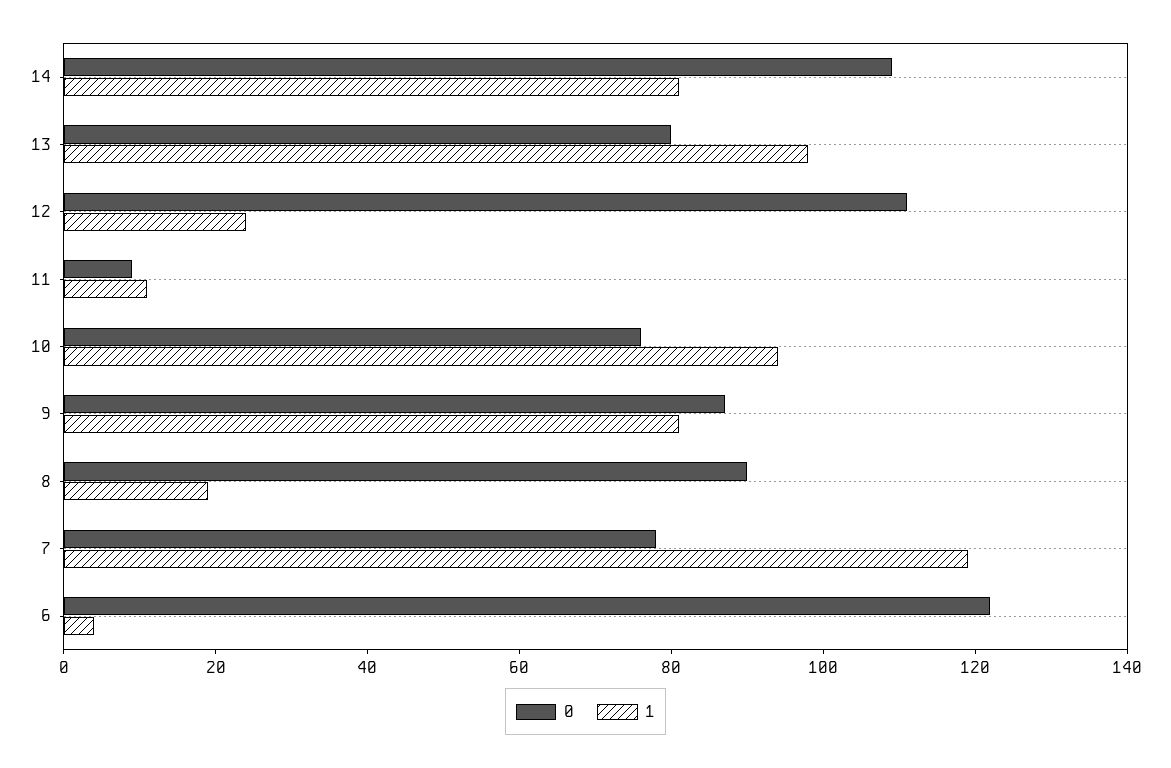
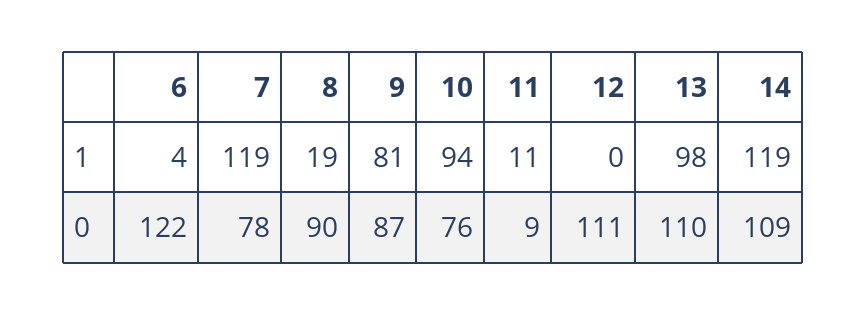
1, 14: 80 -> 119
0, 13: 80 -> 110
1, 12: 25 -> 0

